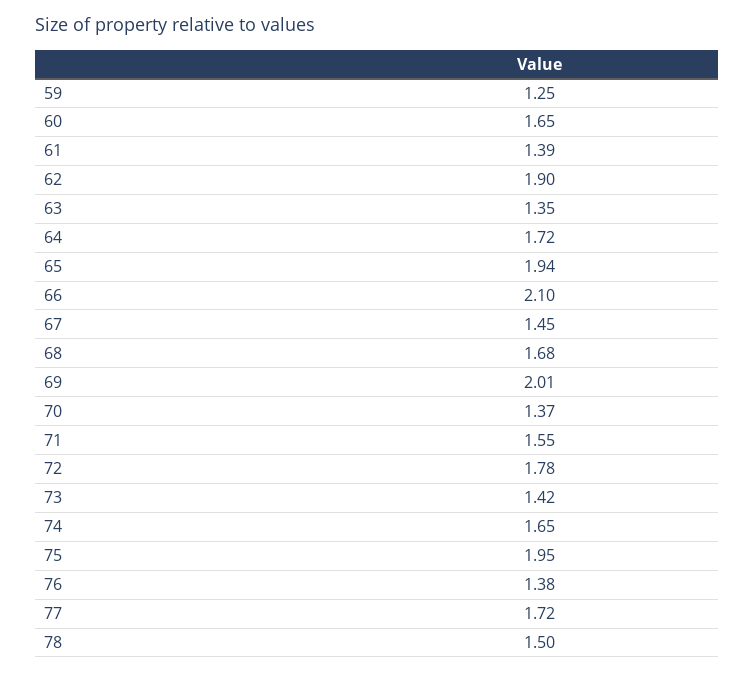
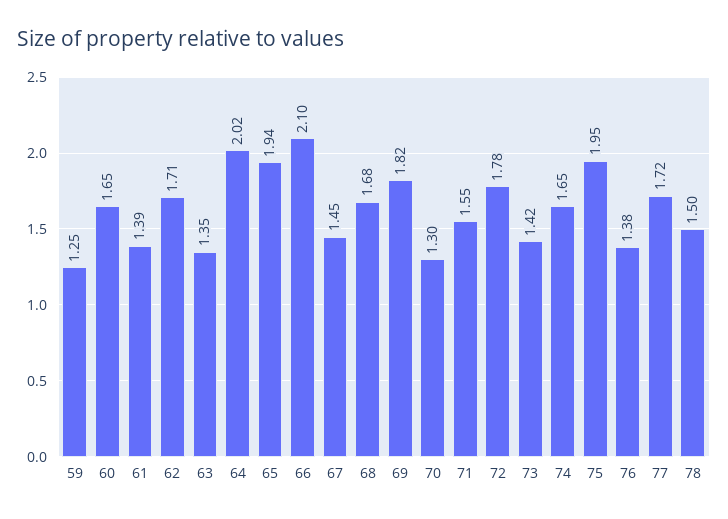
62: 1.9 -> 1.71
64: 1.72 -> 2.02
69: 2.01 -> 1.82
70: 1.37 -> 1.3

